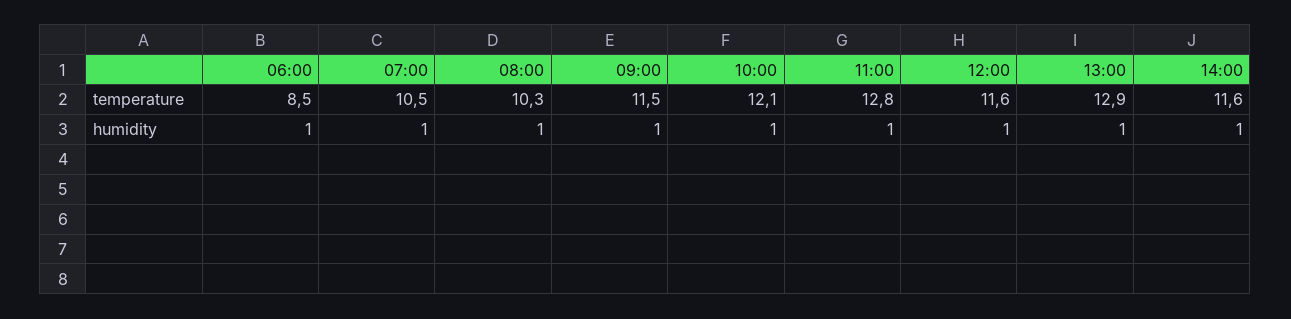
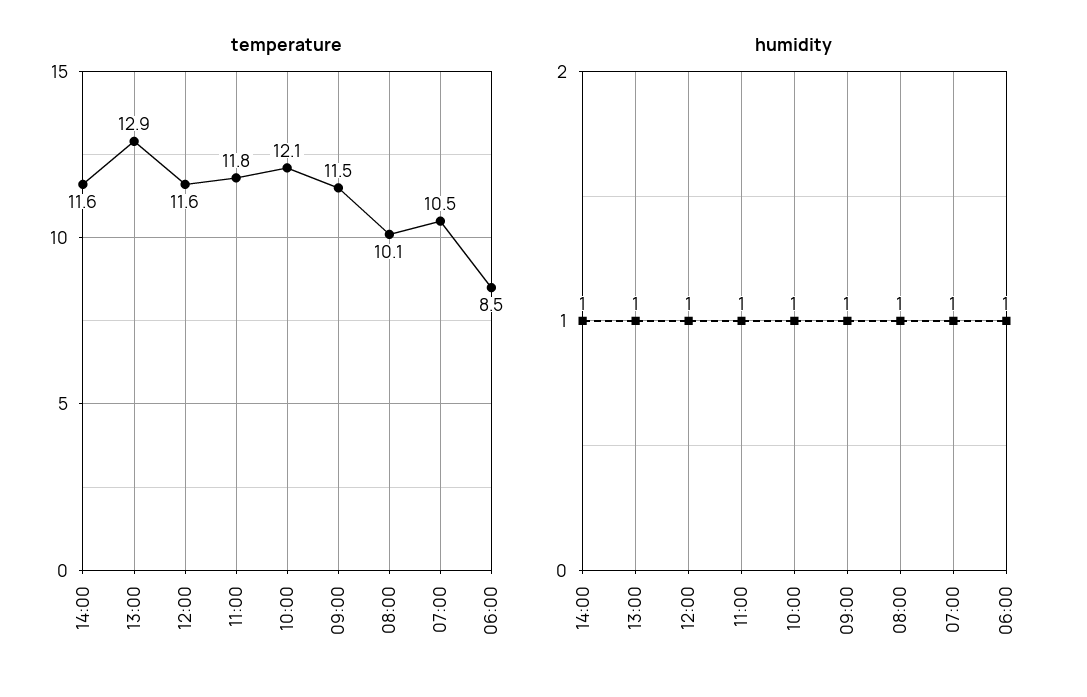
temperature, 08:00: 10.3 -> 10.1
temperature, 11:00: 12.8 -> 11.8

